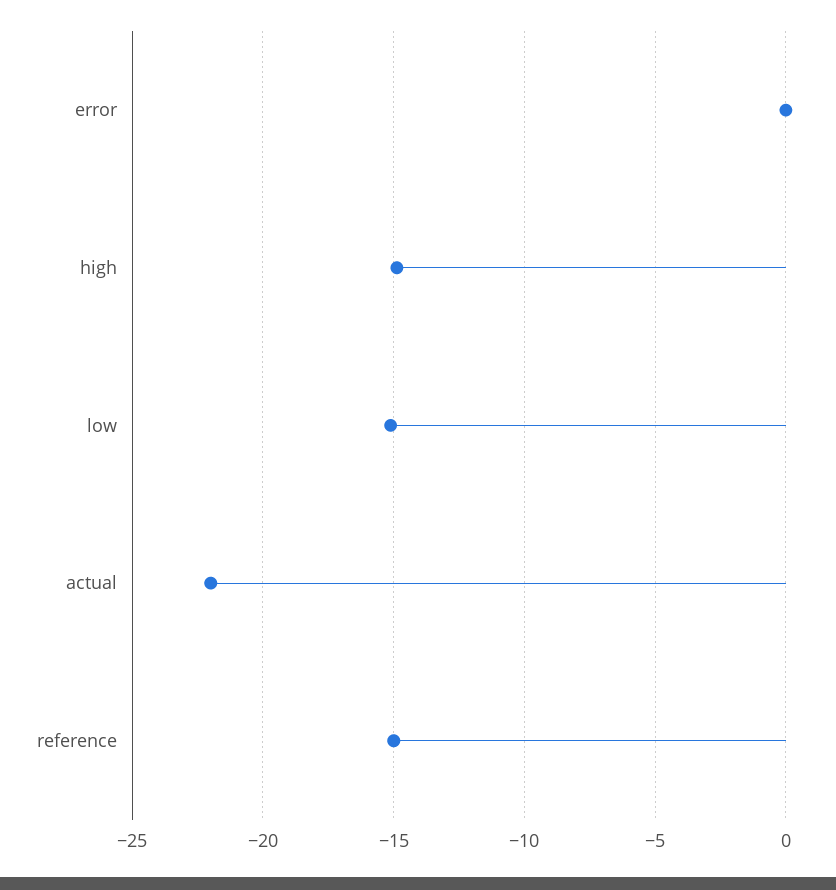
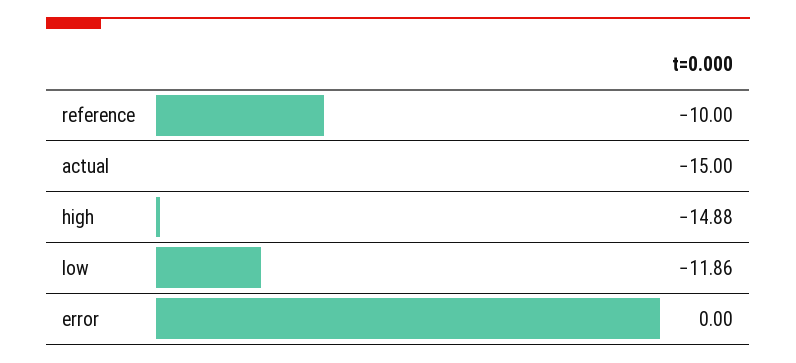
low: -15 -> -11.86
actual: -22 -> -15
reference: -15 -> -10

